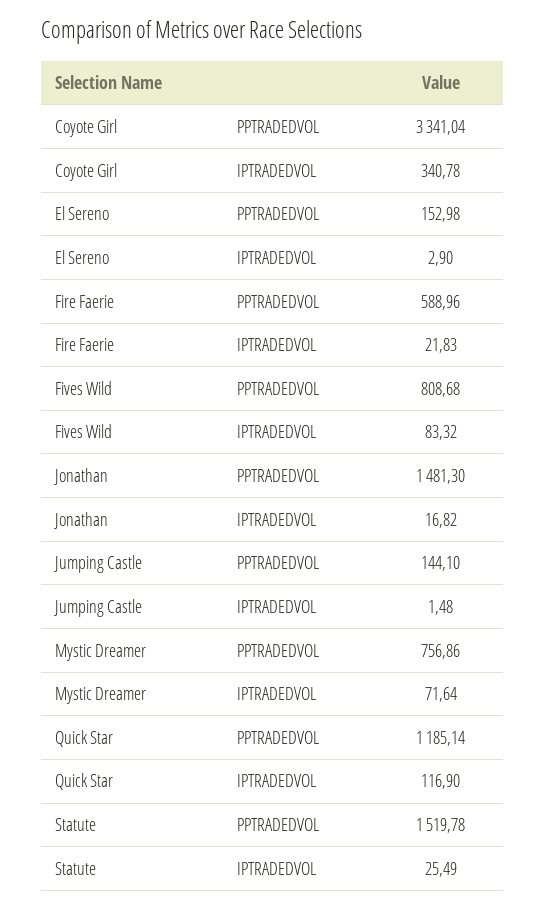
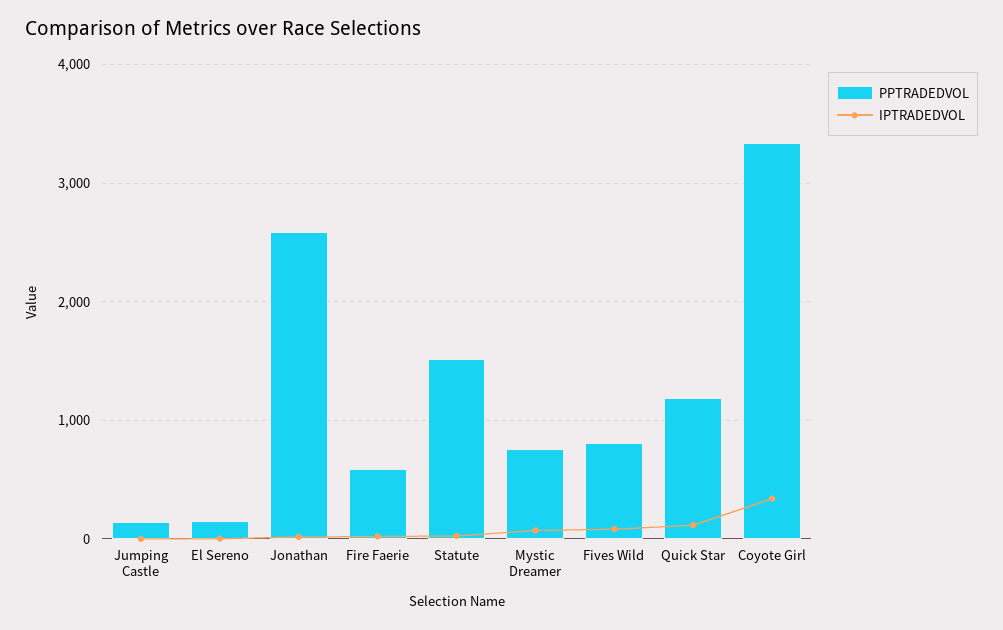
PPTRADEDVOL, Jonathan: 1481.3 -> 2600

